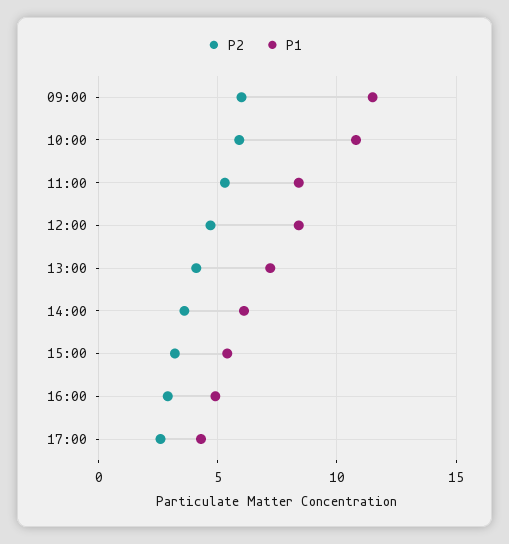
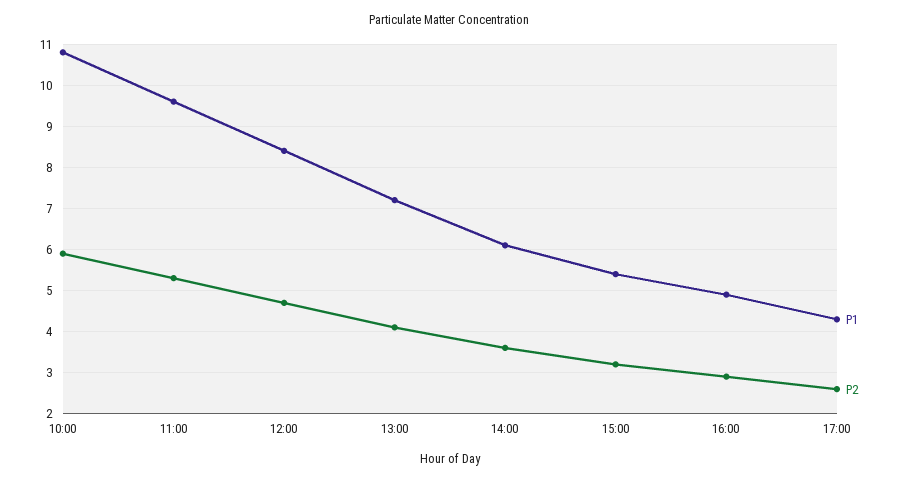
P2, 09:00: 6 -> none
P1, 09:00: 11.5 -> none
P1, 11:00: 8.5 -> 9.5

